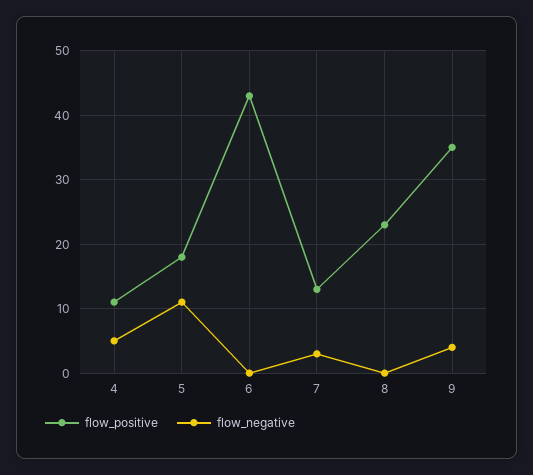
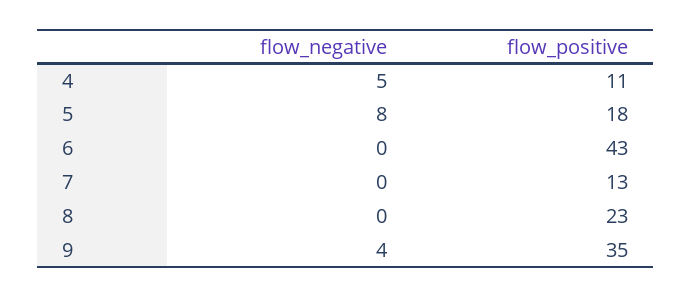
flow_negative, 5: 11 -> 8
flow_negative, 7: 3 -> 0

